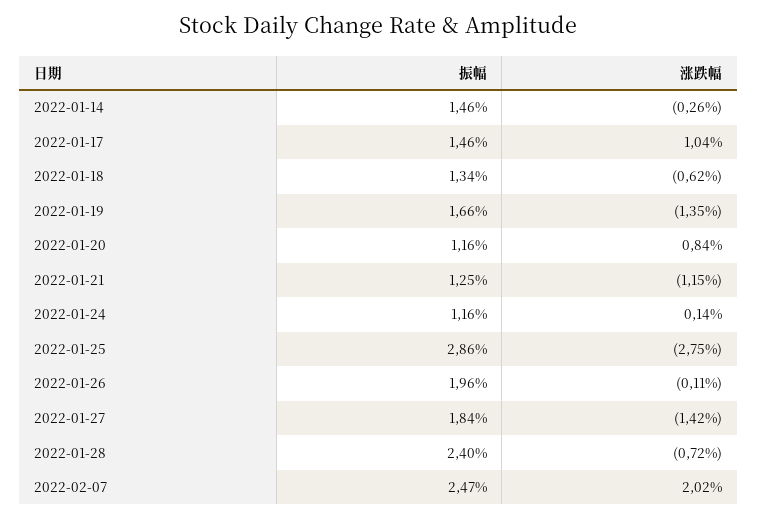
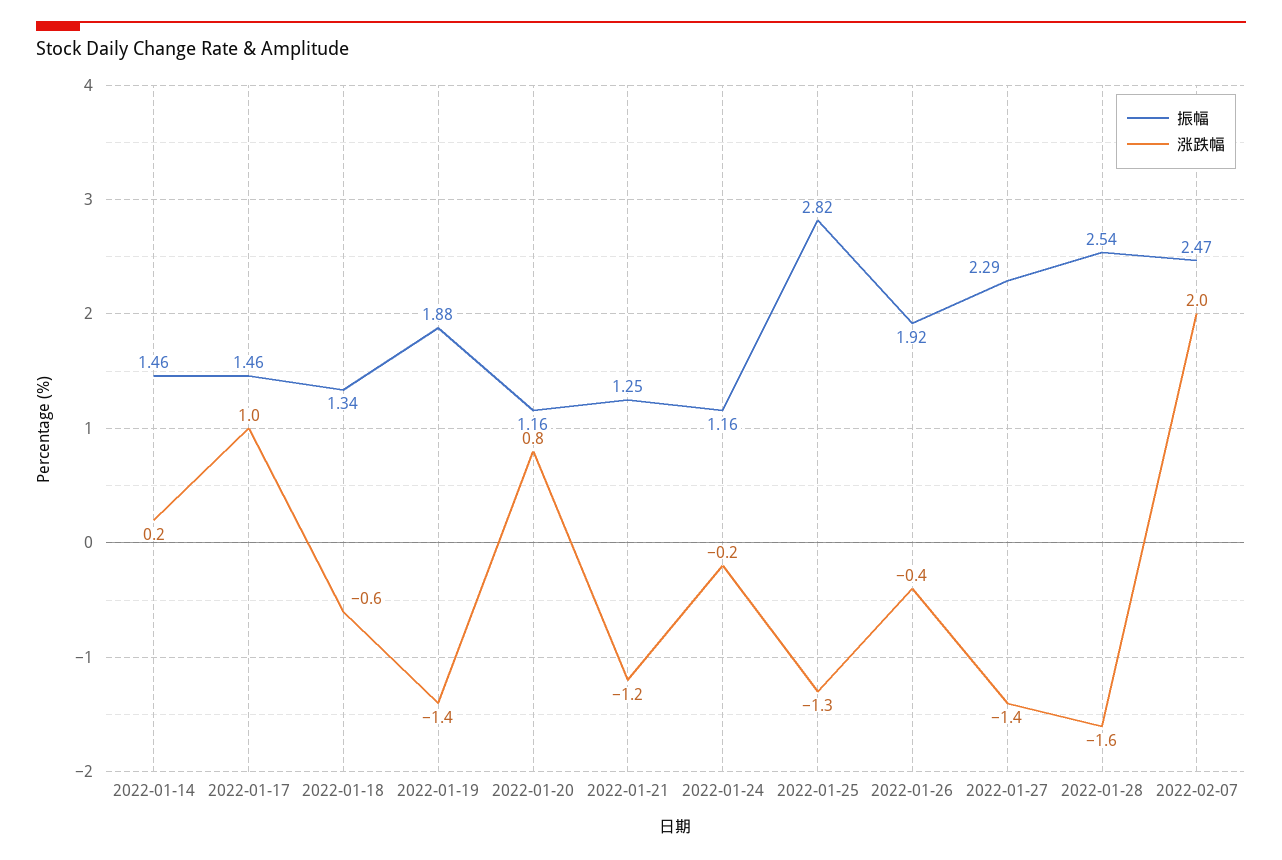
涨跌幅, 2022-01-14: -0.26 -> 0.2
振幅, 2022-01-19: 1.66 -> 1.88
涨跌幅, 2022-01-24: 0.14 -> -0.2
振幅, 2022-01-25: 2.86 -> 2.82
涨跌幅, 2022-01-25: -2.75 -> -1.3
振幅, 2022-01-26: 1.96 -> 1.92
涨跌幅, 2022-01-26: -0.11 -> -0.4
振幅, 2022-01-27: 1.84 -> 2.29
振幅, 2022-01-28: 2.4 -> 2.54
涨跌幅, 2022-01-28: -0.72 -> -1.6

